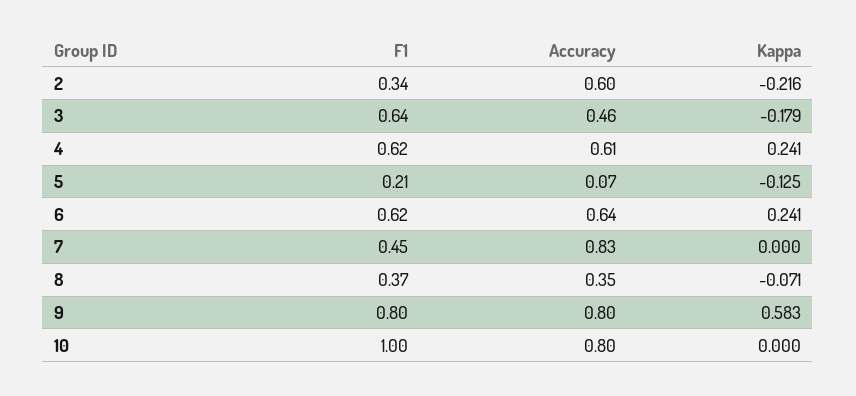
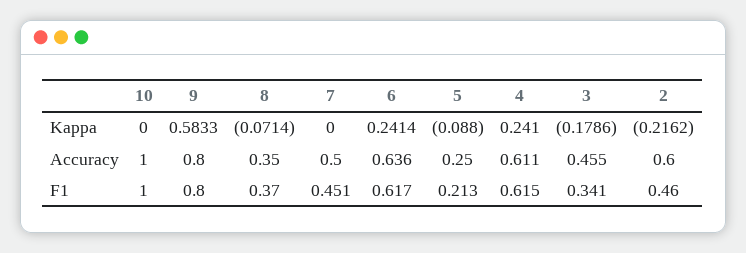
F1, 2: 0.34 -> 0.46
F1, 3: 0.64 -> 0.341
Accuracy, 5: 0.07 -> 0.25
Kappa, 5: -0.125 -> -0.088
Accuracy, 7: 0.83 -> 0.5
Accuracy, 10: 0.8 -> 1

